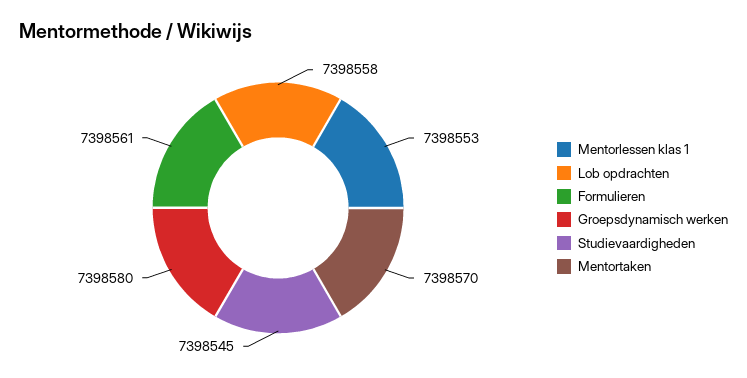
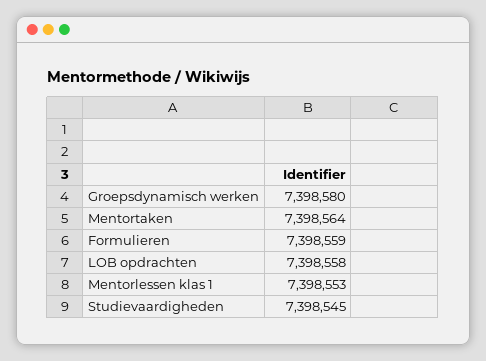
Formulieren: 7398561 -> 7398559
Mentortaken: 7398570 -> 7398564

